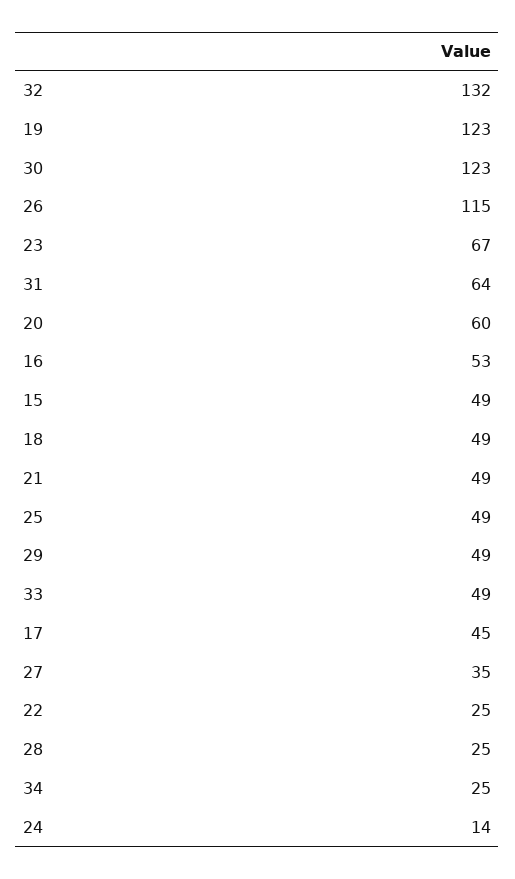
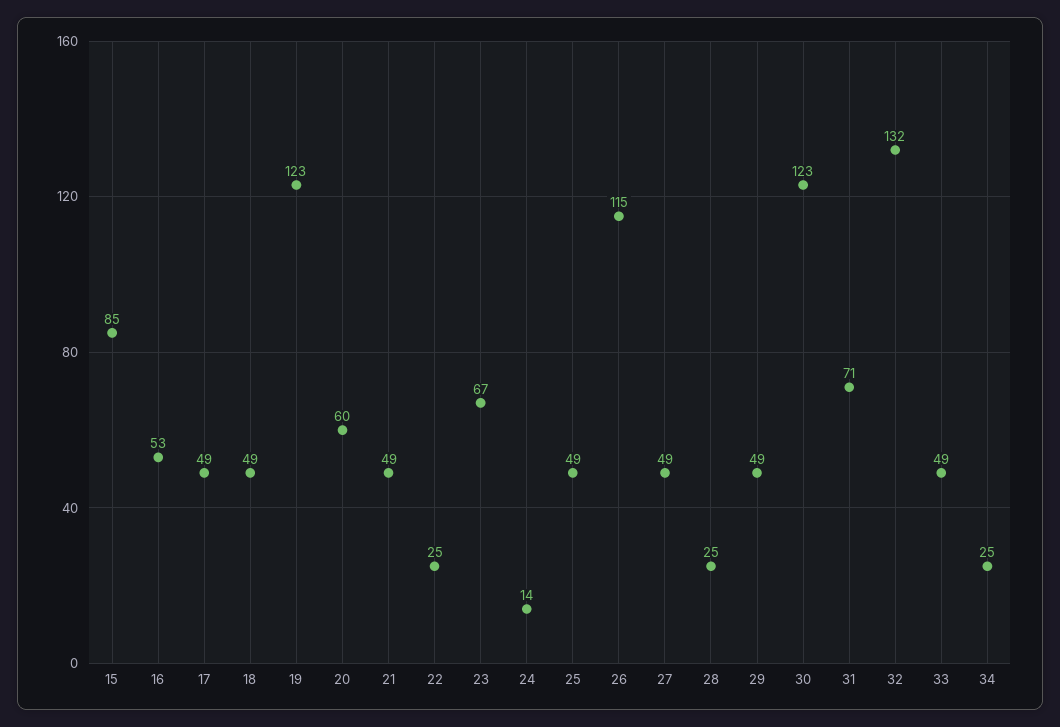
31: 64 -> 71
15: 49 -> 85
17: 45 -> 49
27: 35 -> 49

